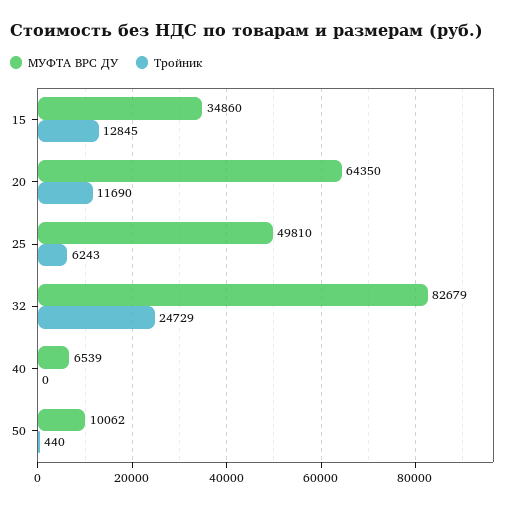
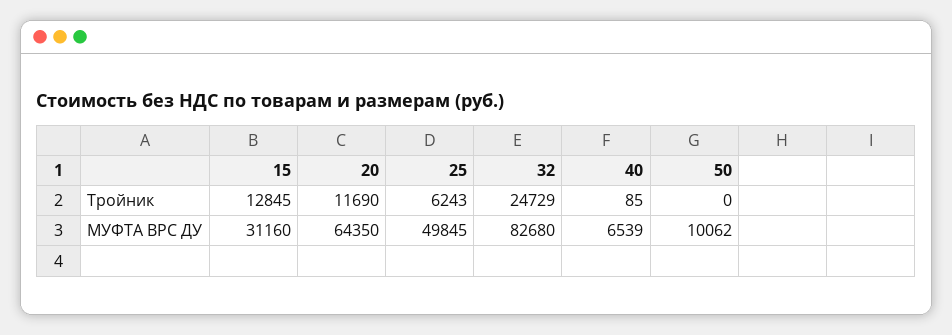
МУФТА ВРС ДУ, 15: 34860 -> 31160
МУФТА ВРС ДУ, 25: 49810 -> 49845
МУФТА ВРС ДУ, 32: 82679 -> 82680
Тройник, 40: 0 -> 85
Тройник, 50: 440 -> 0

